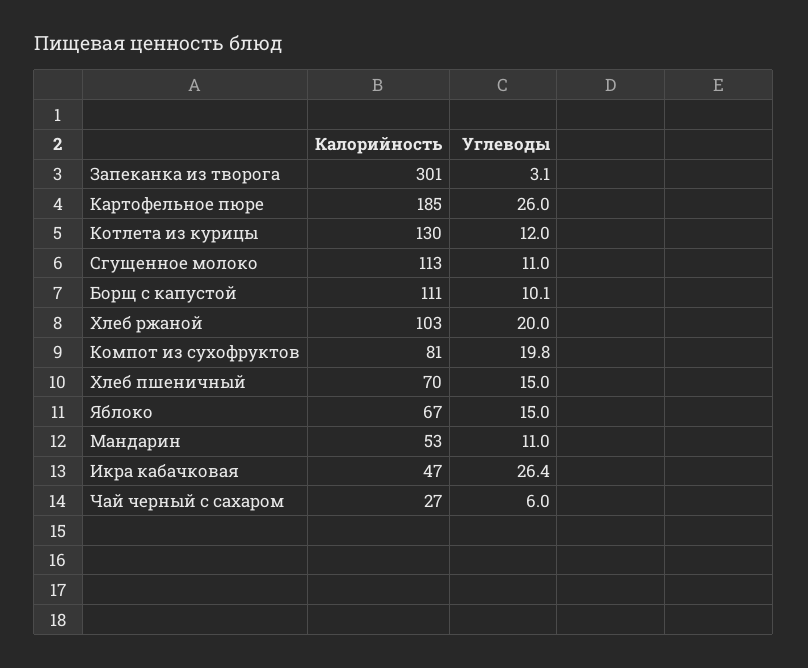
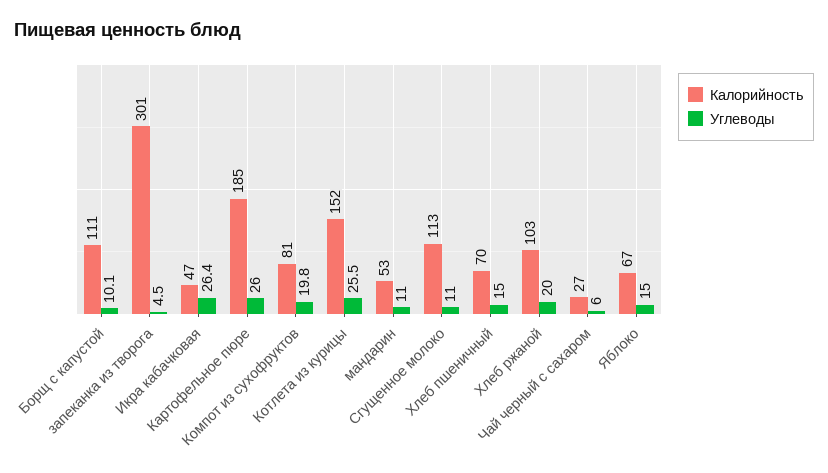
Углеводы, Запеканка из творога: 3.1 -> 4.5
Калорийность, Котлета из курицы: 130 -> 152
Углеводы, Котлета из курицы: 12 -> 25.5

